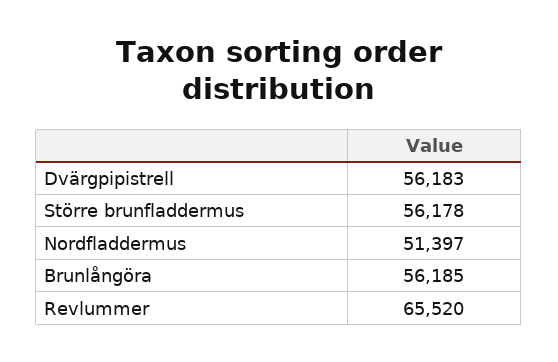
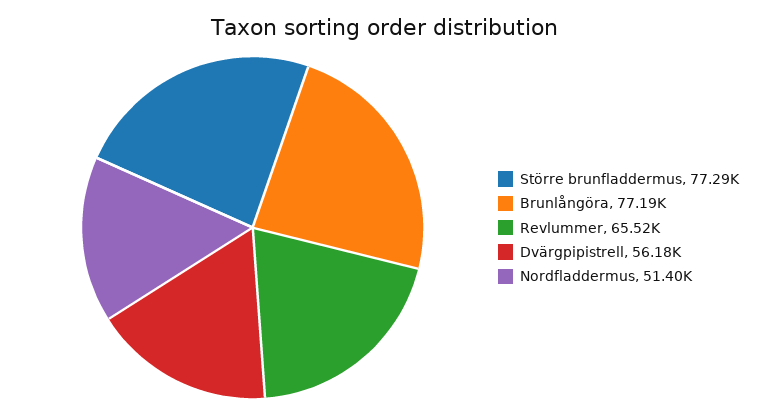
Större brunfladdermus: 56178 -> 77290
Brunlångöra: 56185 -> 77190

